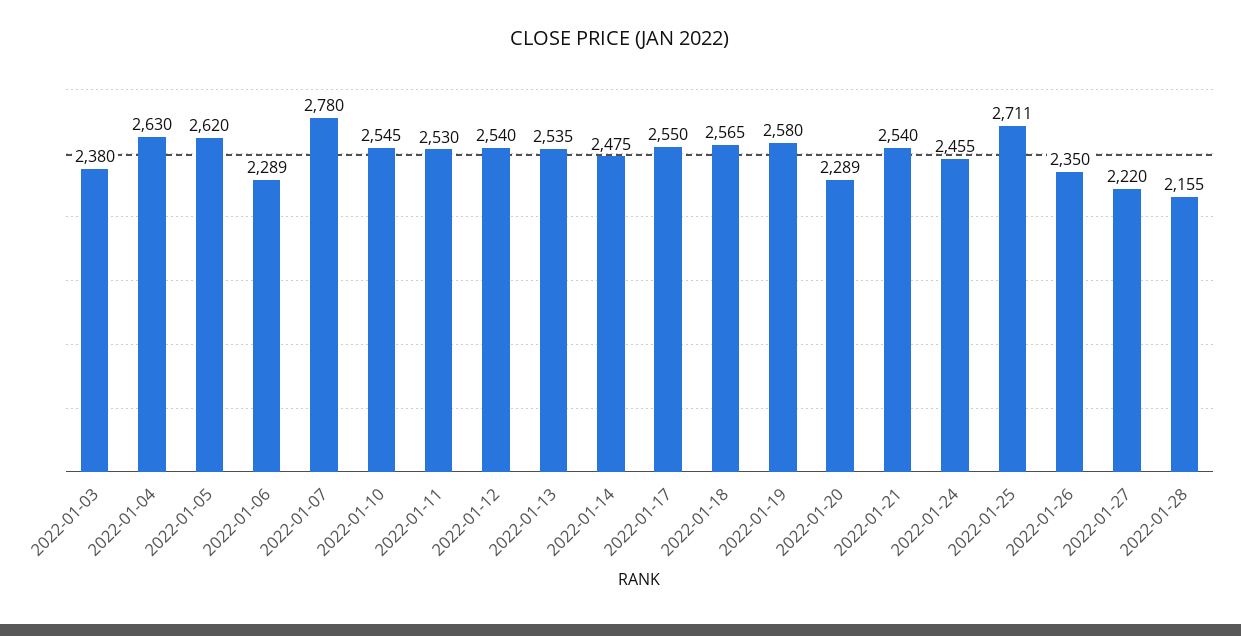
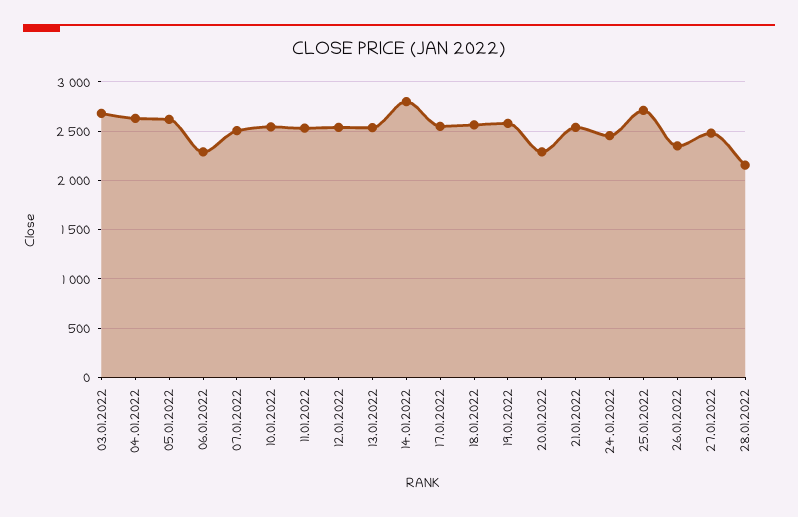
2022-01-03: 2380 -> 2700
2022-01-07: 2780 -> 2500
2022-01-14: 2475 -> 2800
2022-01-27: 2220 -> 2500

